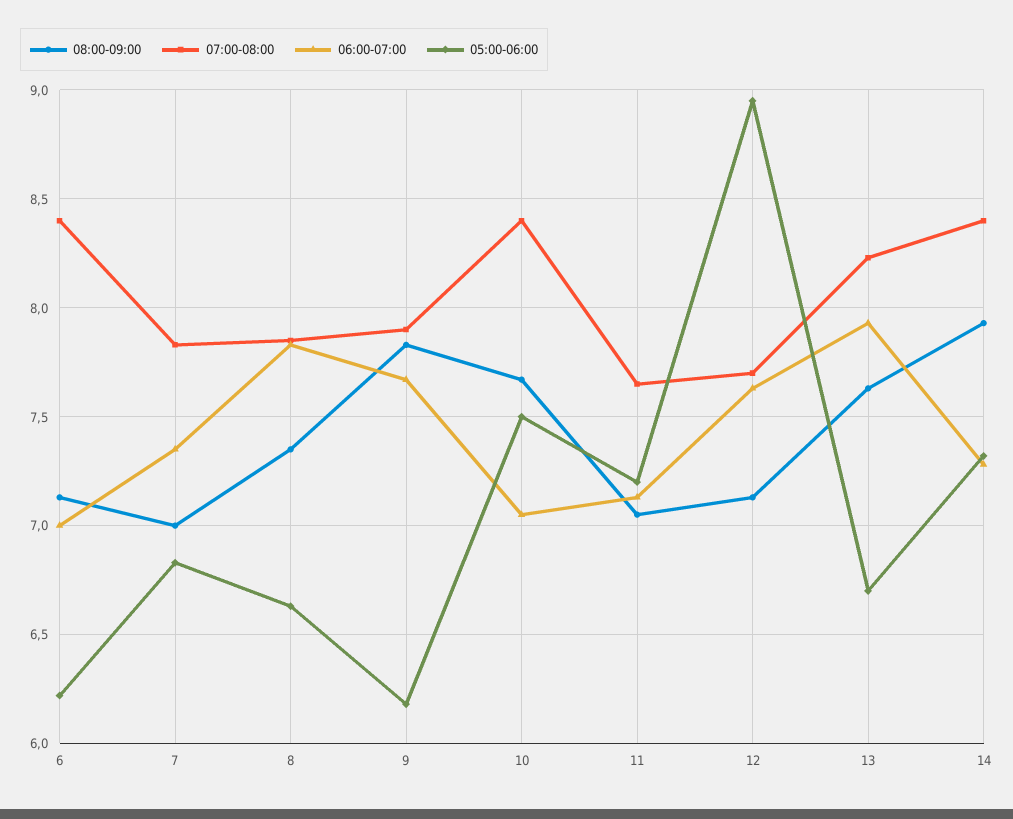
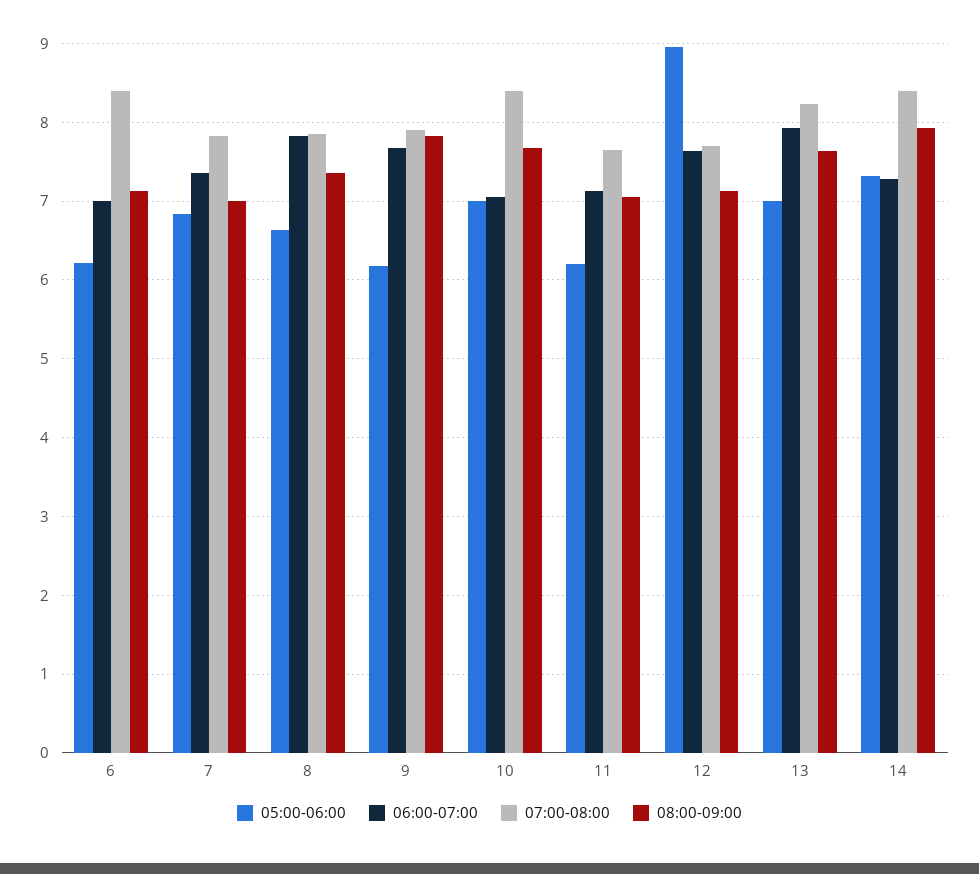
05:00-06:00, 10: 7.5 -> 7
05:00-06:00, 11: 7.2 -> 6.2
05:00-06:00, 13: 6.7 -> 7

